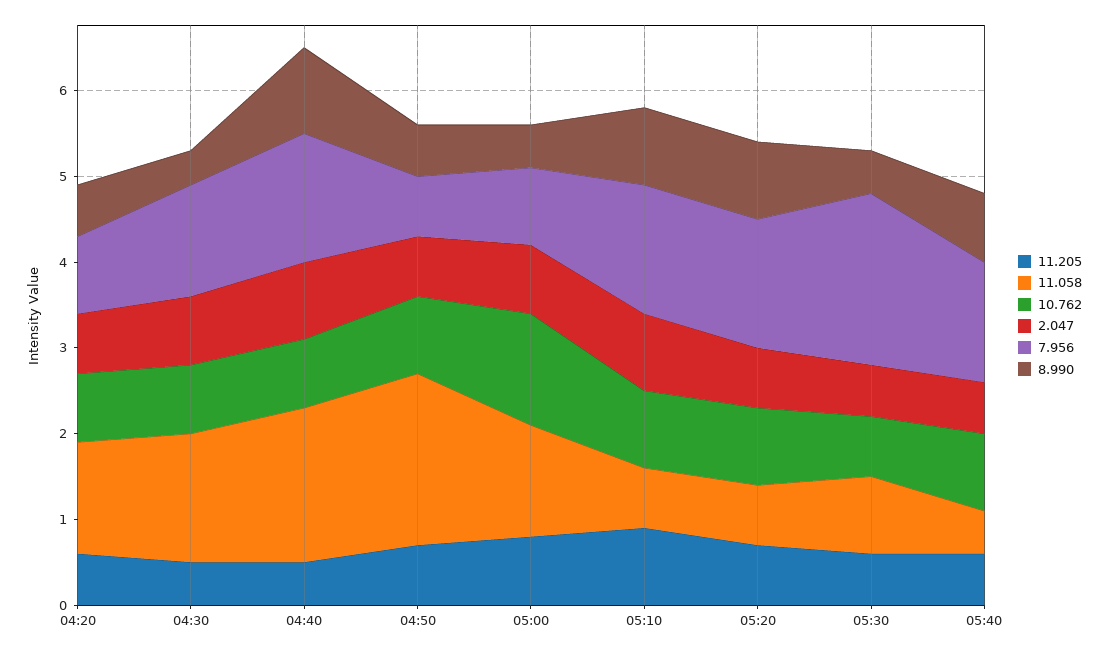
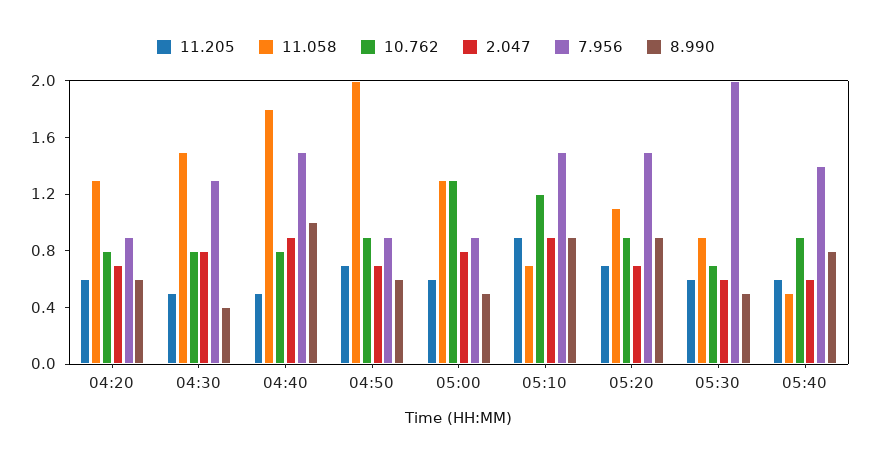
7.956, 04:50: 0.7 -> 0.9
11.205, 05:00: 0.8 -> 0.6
10.762, 05:10: 0.9 -> 1.2
11.058, 05:20: 0.7 -> 1.1

